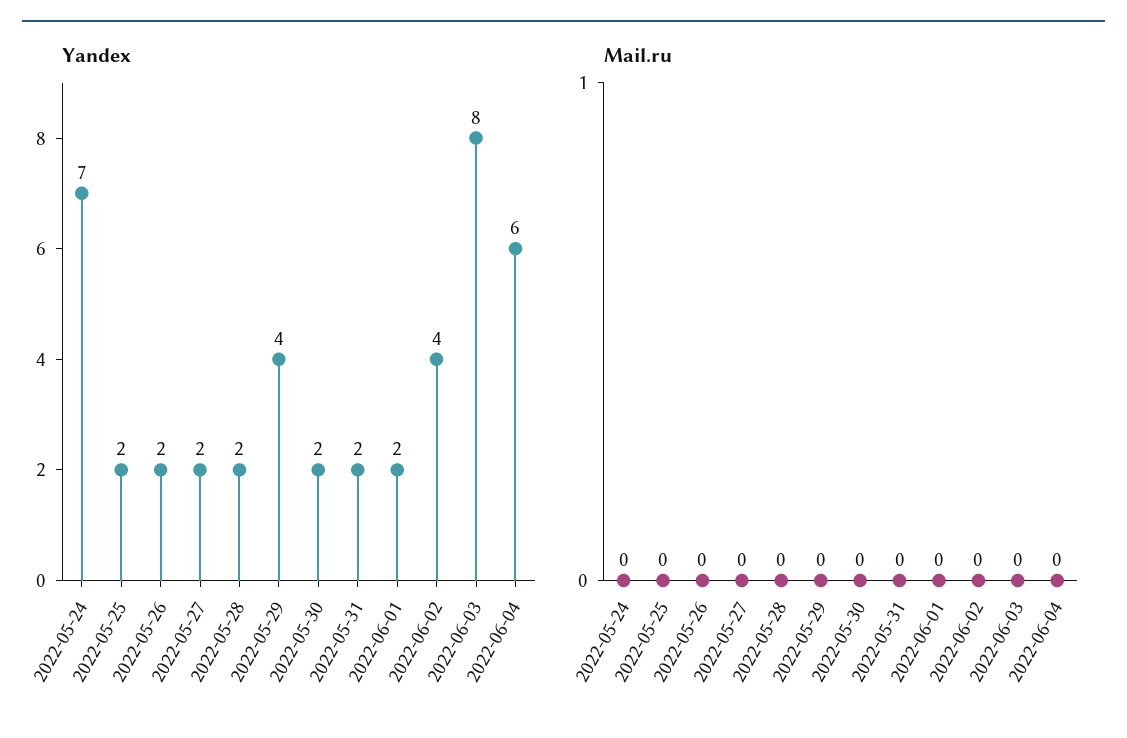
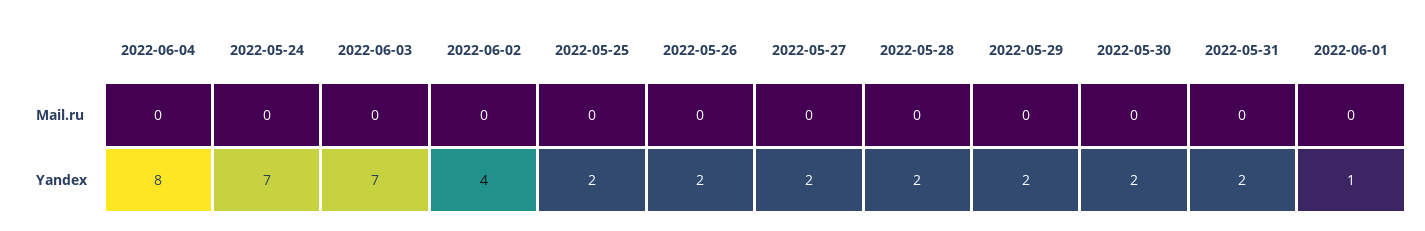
Yandex, 2022-05-29: 4 -> 2
Yandex, 2022-06-01: 2 -> 1
Yandex, 2022-06-03: 8 -> 7
Yandex, 2022-06-04: 6 -> 8

